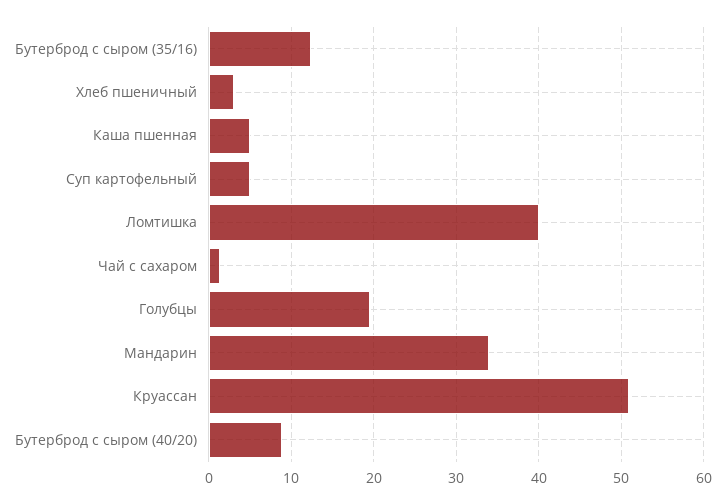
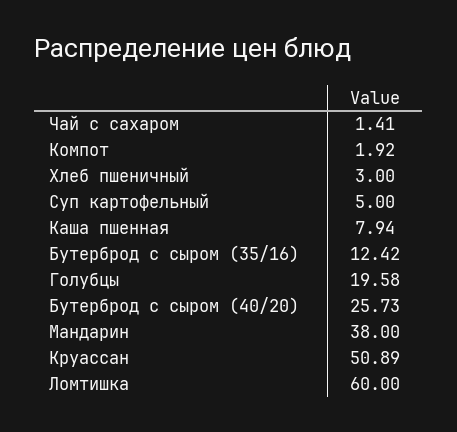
Каша пшенная: 5 -> 7.94
Ломтишка: 40 -> 60
Мандарин: 34 -> 38
Бутерброд с сыром (40/20): 9 -> 25.73
Компот: none -> 1.92

